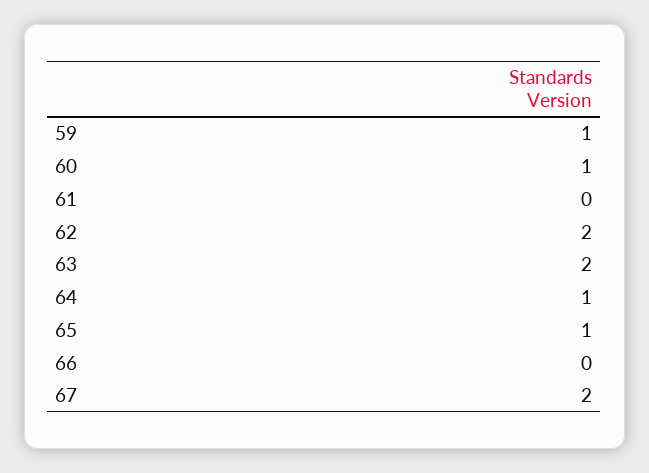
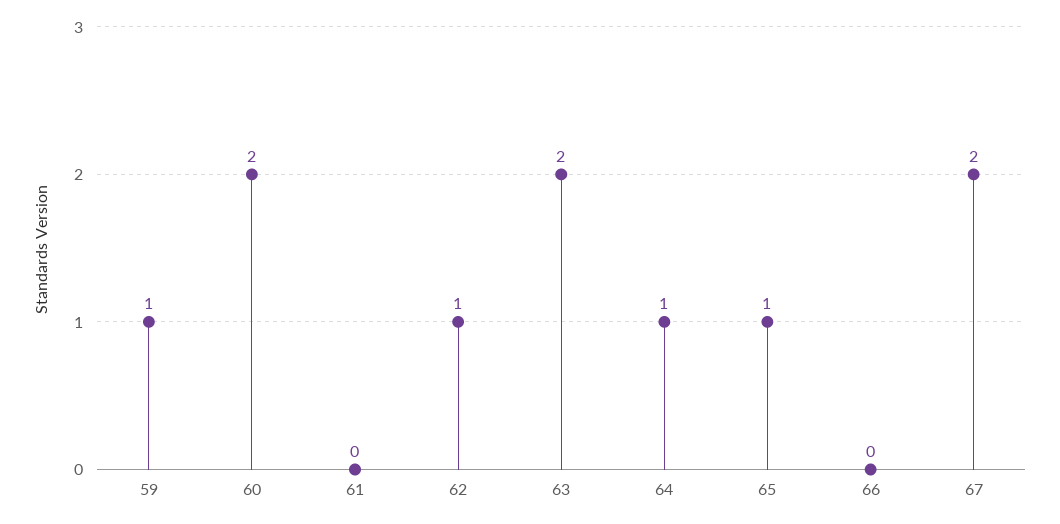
60: 1 -> 2
62: 2 -> 1

